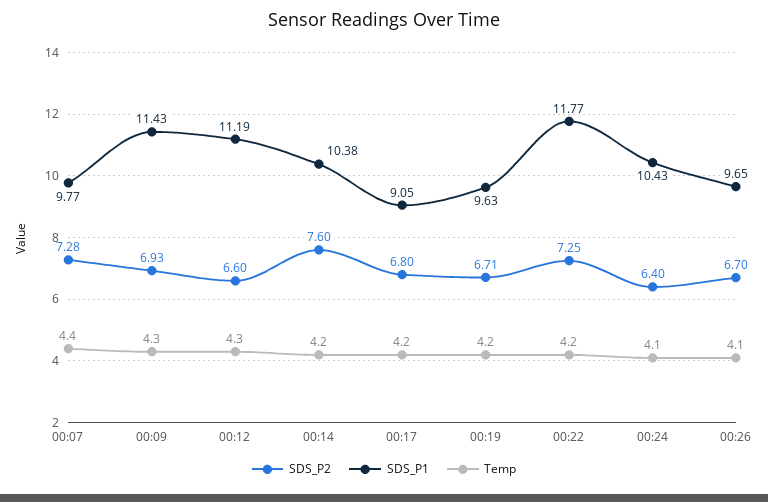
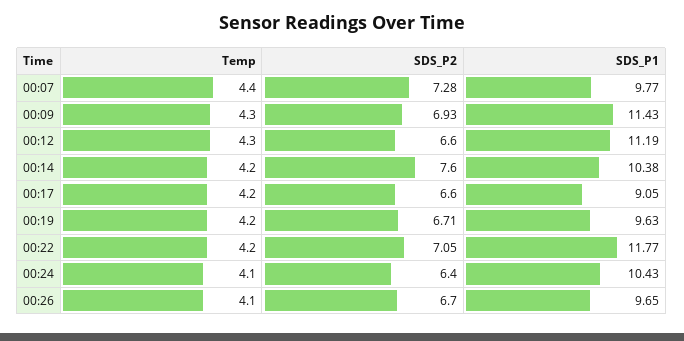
SDS_P2, 00:17: 6.8 -> 6.6
SDS_P2, 00:22: 7.25 -> 7.05

